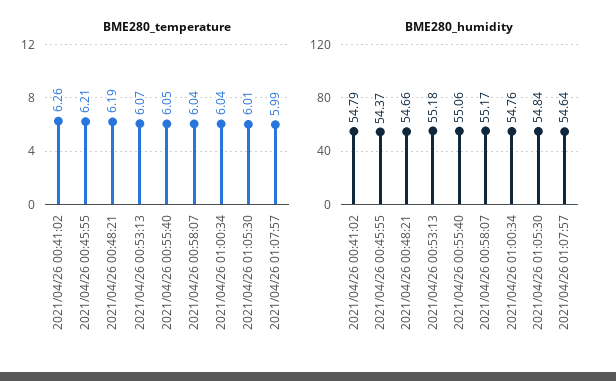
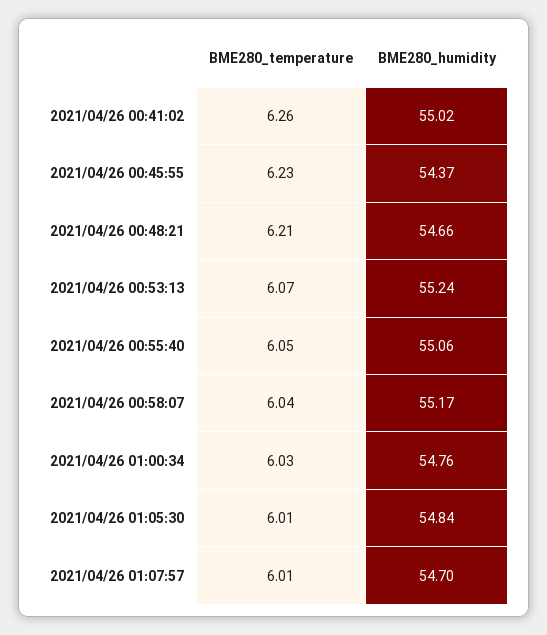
BME280_temperature, 2021/04/26 00:45:55: 6.21 -> 6.23
BME280_temperature, 2021/04/26 00:48:21: 6.19 -> 6.21
BME280_temperature, 2021/04/26 01:00:34: 6.04 -> 6.03
BME280_temperature, 2021/04/26 01:07:57: 5.99 -> 6.01
BME280_humidity, 2021/04/26 00:41:02: 54.79 -> 55.02
BME280_humidity, 2021/04/26 00:53:13: 55.18 -> 55.24
BME280_humidity, 2021/04/26 01:07:57: 54.64 -> 54.7

